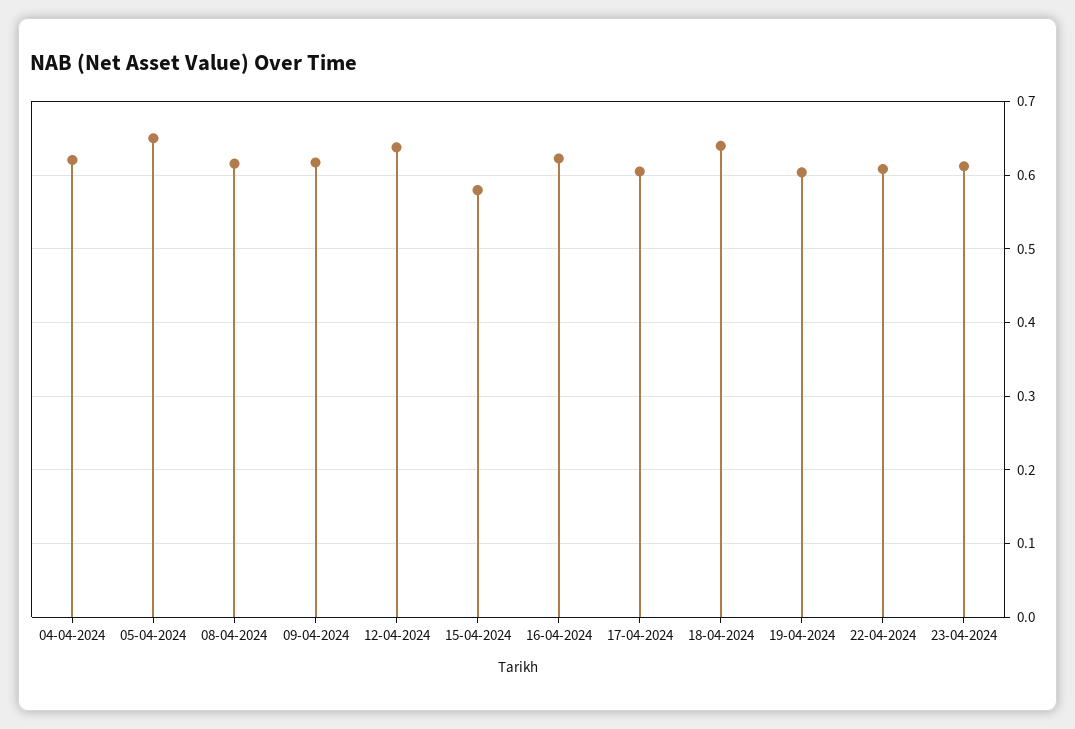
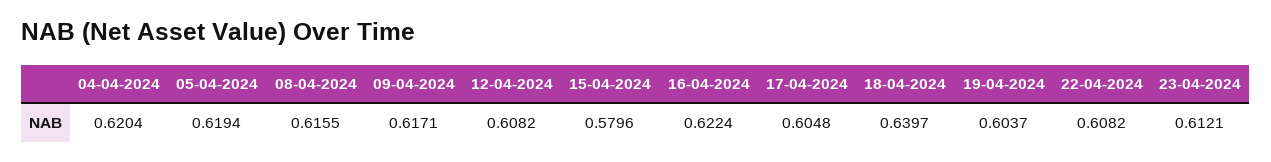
05-04-2024: 0.65 -> 0.6194
12-04-2024: 0.64 -> 0.6082

